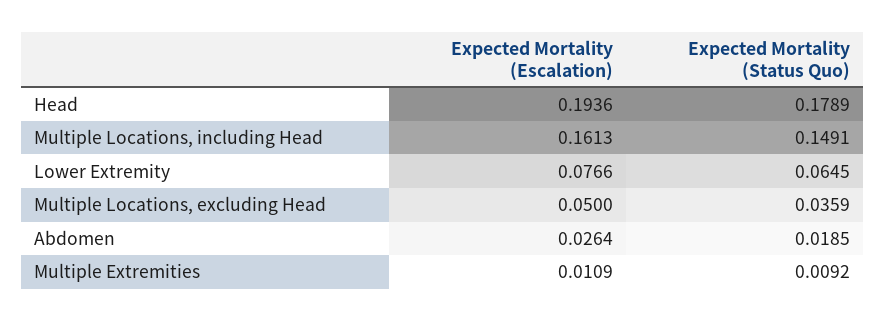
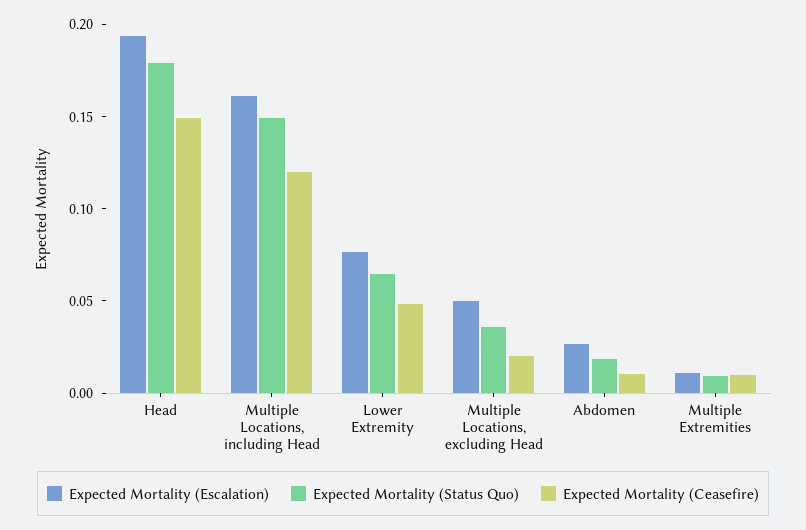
Expected Mortality (Ceasefire), Head: none -> 0.15
Expected Mortality (Ceasefire), Multiple Locations, including Head: none -> 0.12
Expected Mortality (Ceasefire), Lower Extremity: none -> 0.05
Expected Mortality (Ceasefire), Multiple Locations, excluding Head: none -> 0.02
Expected Mortality (Ceasefire), Abdomen: none -> 0.01
Expected Mortality (Ceasefire), Multiple Extremities: none -> 0.01

